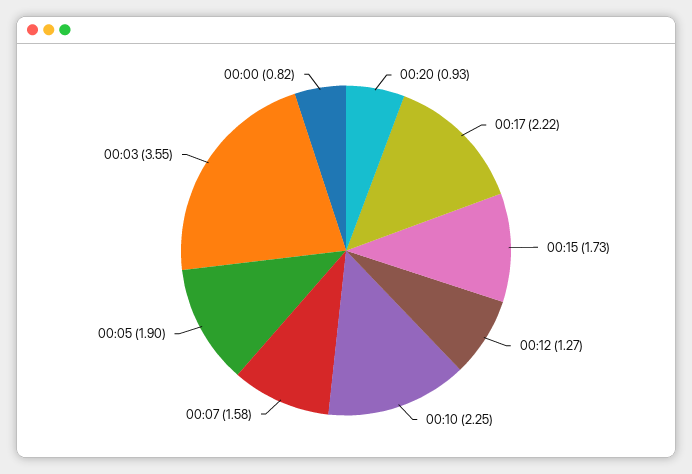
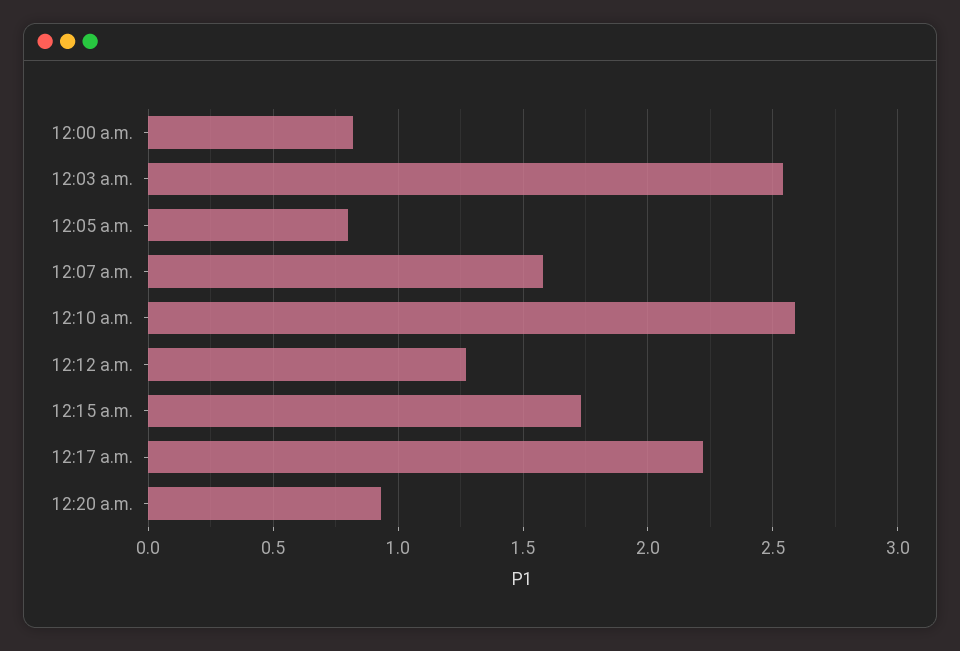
00:10: 2.25 -> 2.6
00:05: 1.9 -> 0.8
00:03: 3.55 -> 2.55

